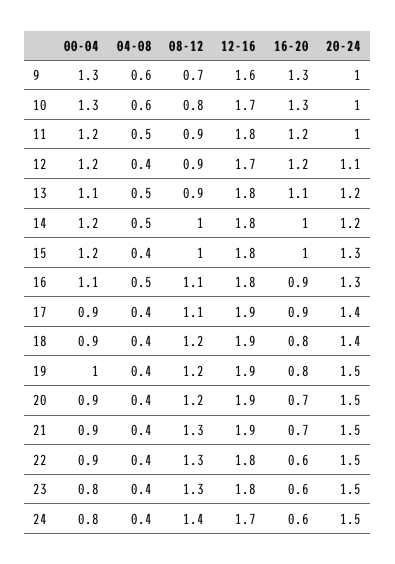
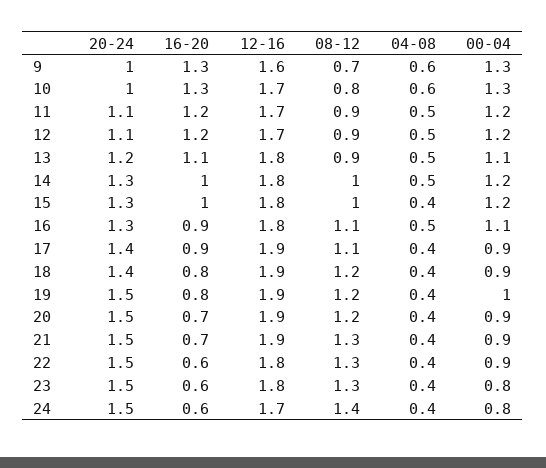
12-16, 11: 1.8 -> 1.7
20-24, 11: 1 -> 1.1
04-08, 12: 0.4 -> 0.5
20-24, 14: 1.2 -> 1.3

